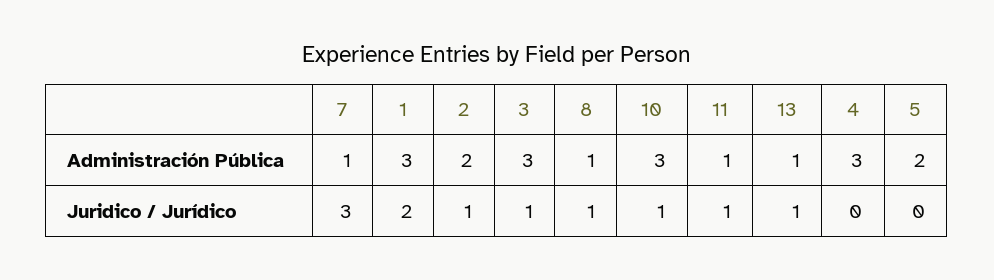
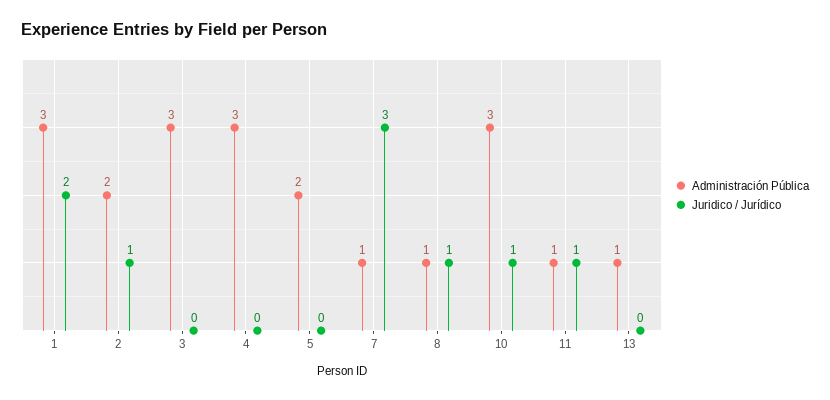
Juridico / Jurídico, 3: 1 -> 0
Juridico / Jurídico, 13: 1 -> 0

